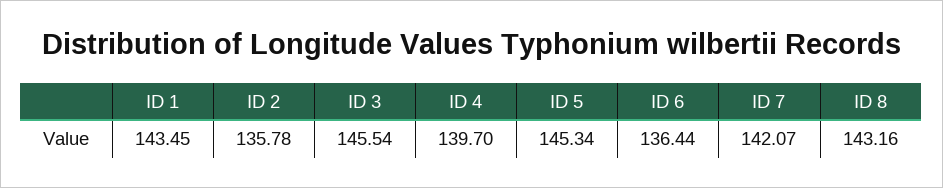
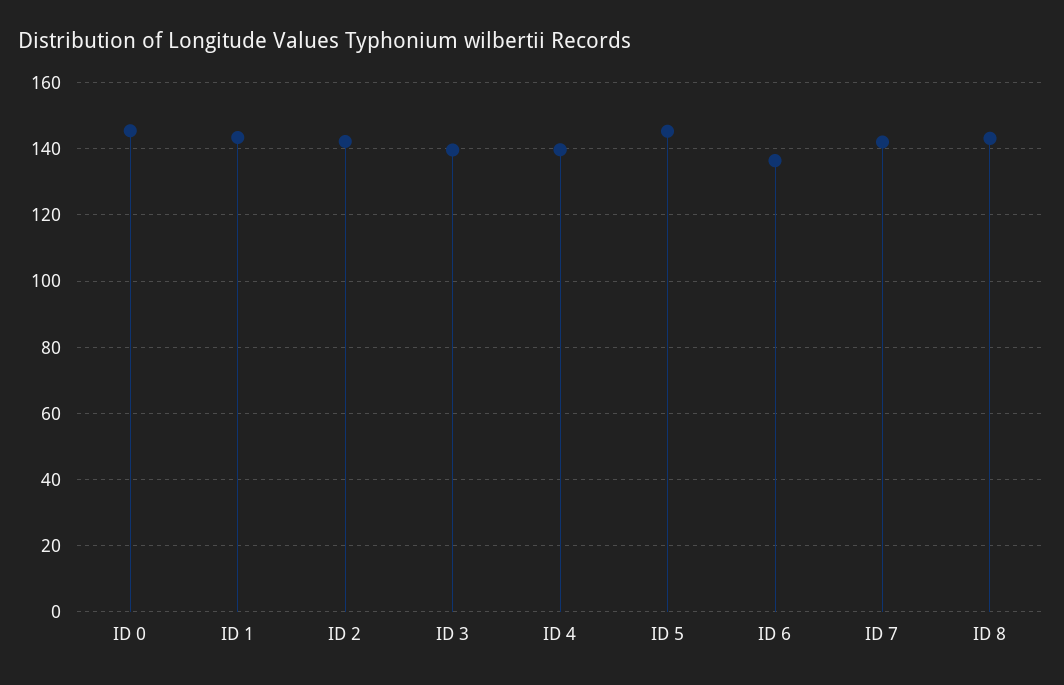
ID 2: 135.78 -> 142
ID 3: 145.54 -> 140
ID 0: none -> 146

